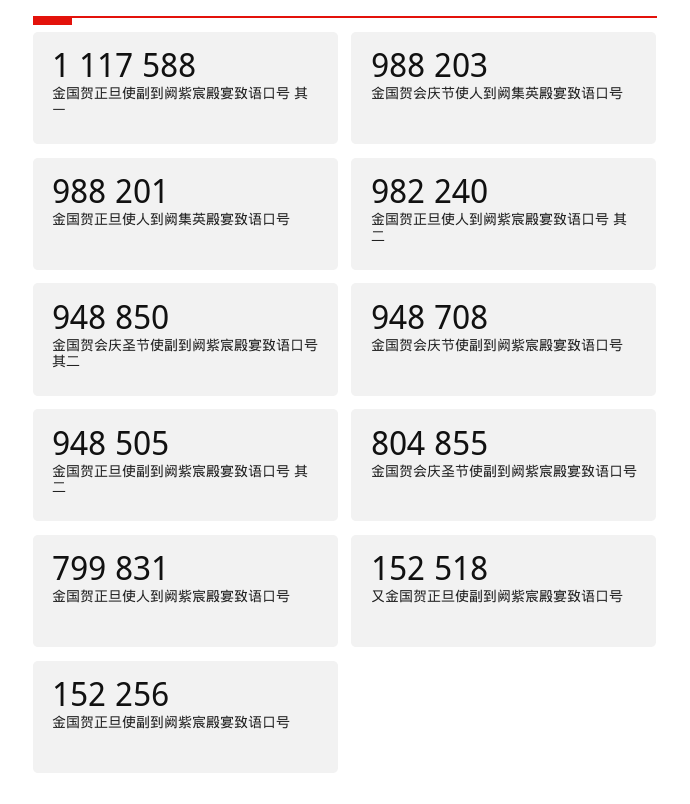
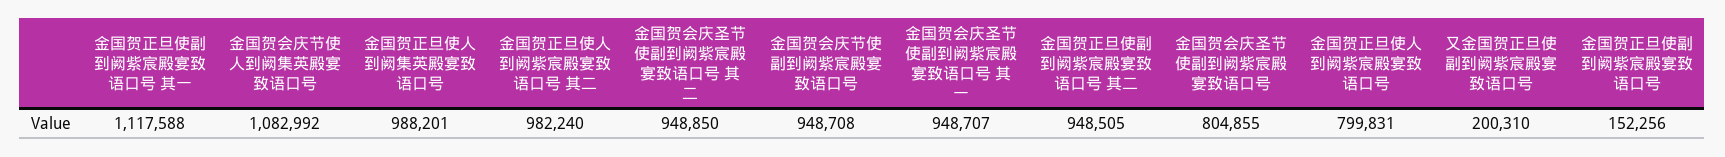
金国贺会庆节使人到阙集英殿宴致语口号: 988203 -> 1082992
又金国贺正旦使副到阙紫宸殿宴致语口号: 152518 -> 200310
金国贺会庆圣节使副到阙紫宸殿宴致语口号 其一: none -> 948707

